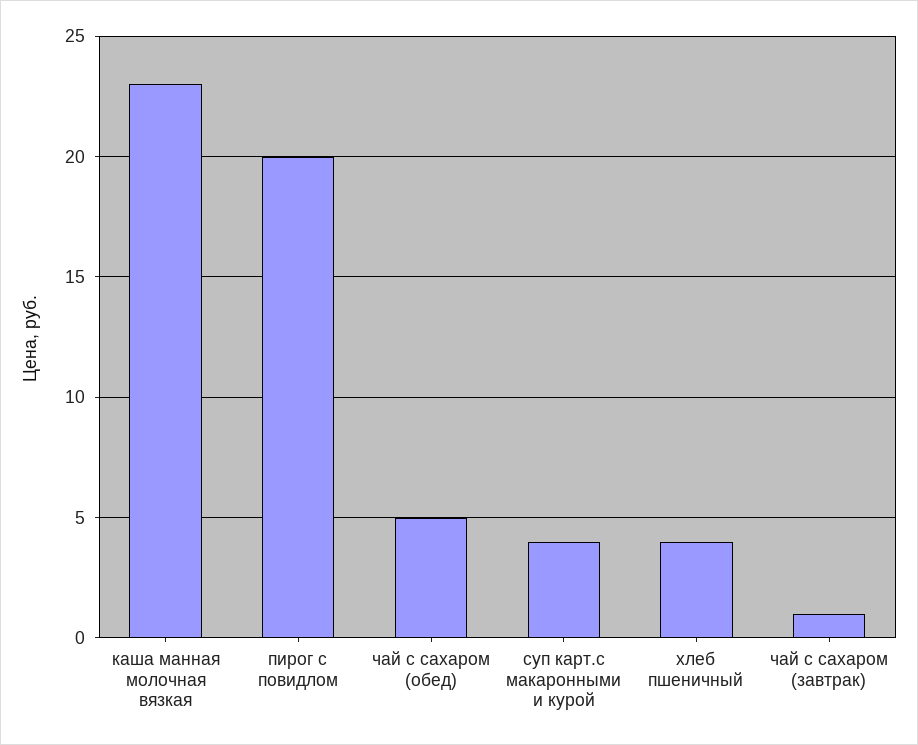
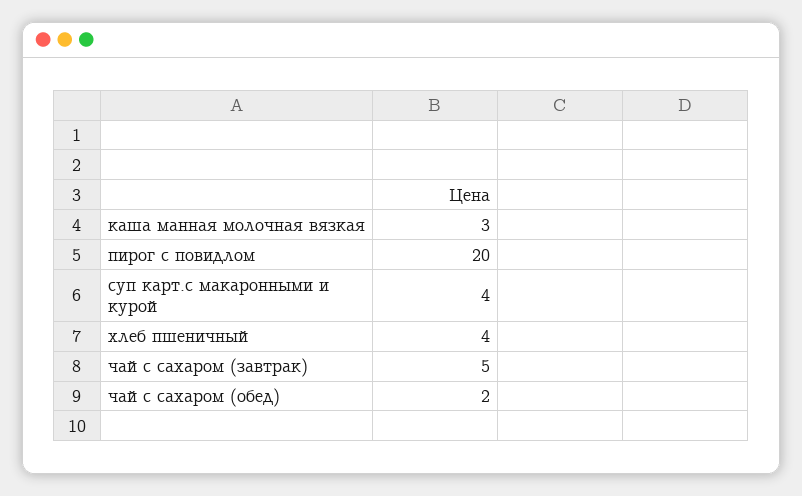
каша манная молочная вязкая: 23 -> 3
чай с сахаром (обед): 5 -> 2
чай с сахаром (завтрак): 1 -> 5

